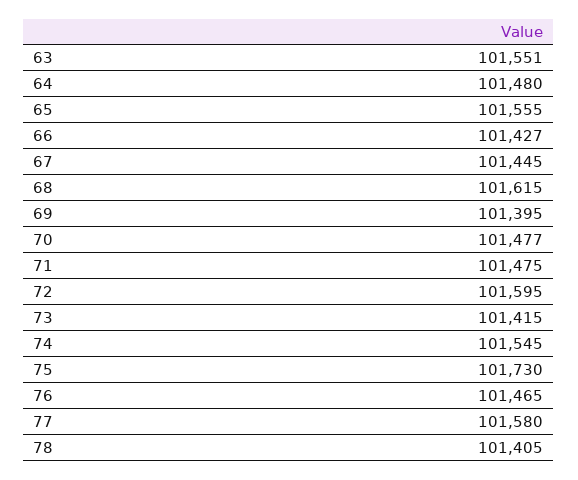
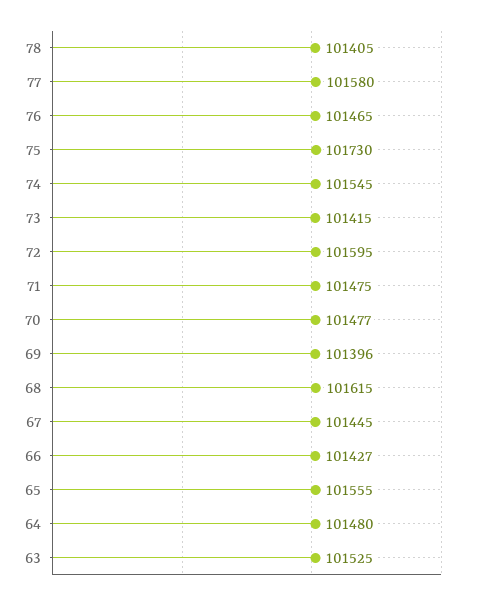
63: 101551 -> 101525
69: 101395 -> 101396

